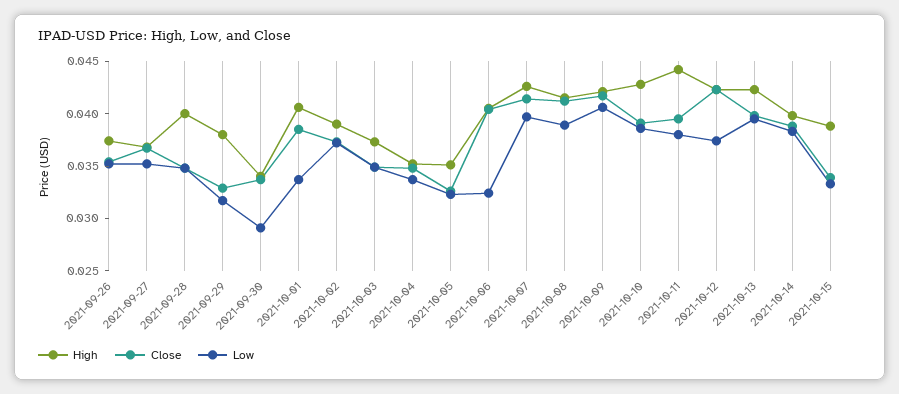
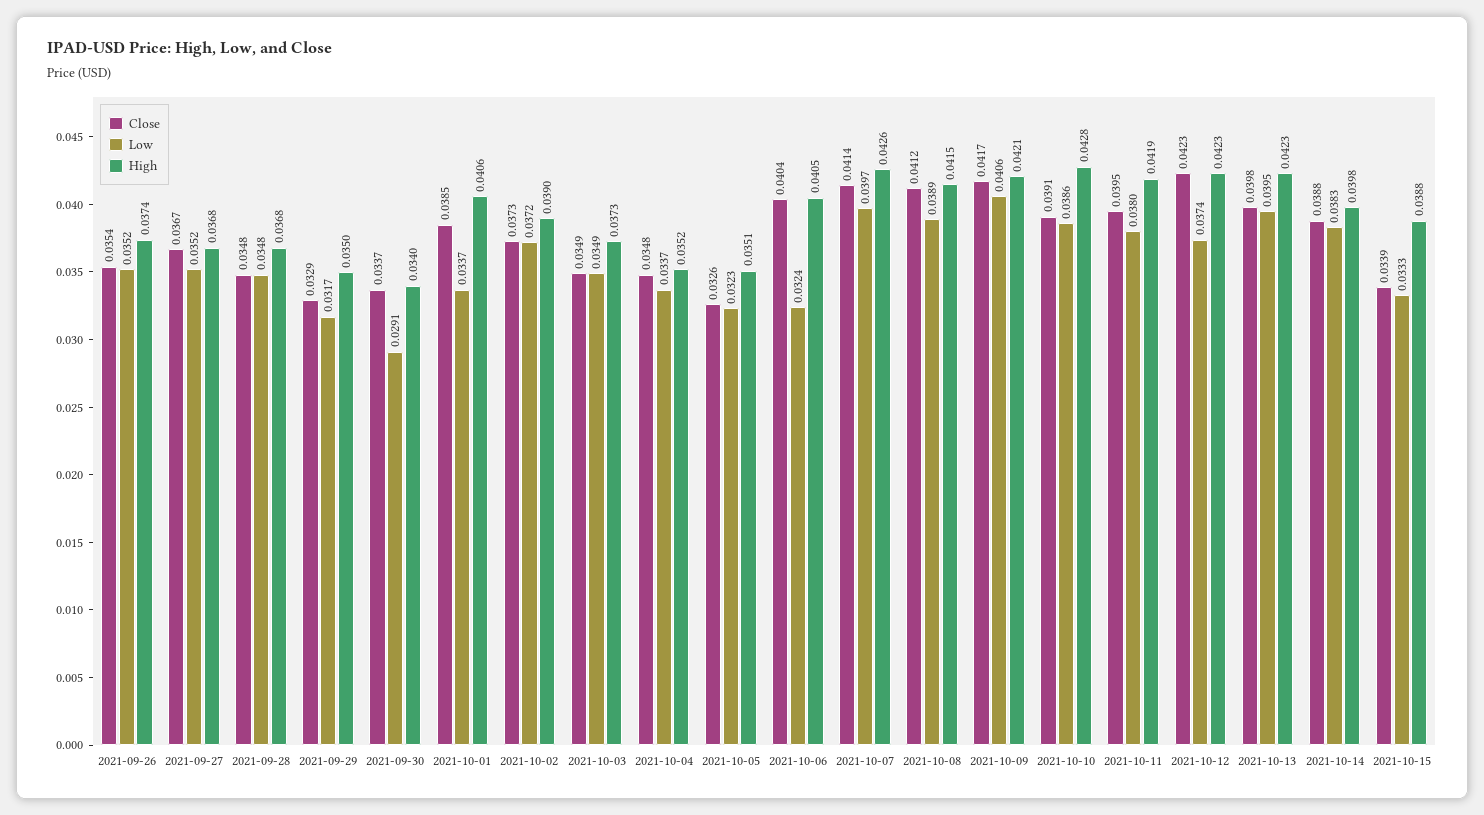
High, 2021-09-28: 0.04 -> 0.0368
High, 2021-09-29: 0.038 -> 0.035
High, 2021-10-11: 0.044 -> 0.0419

